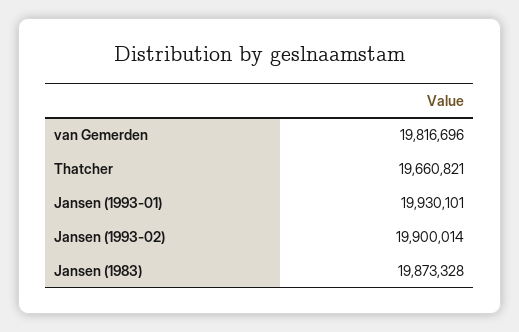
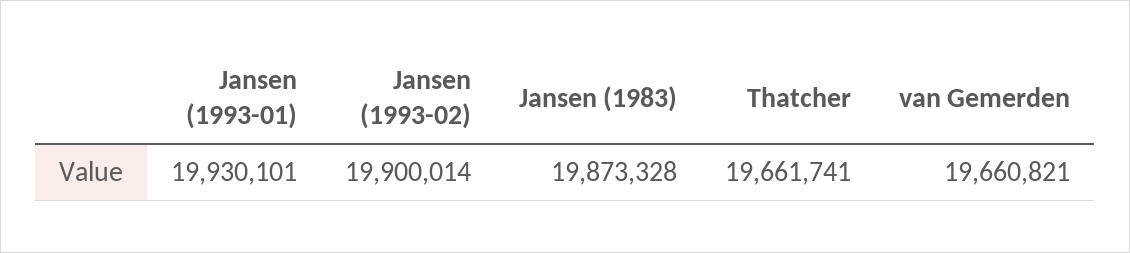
van Gemerden: 19816696 -> 19660821
Thatcher: 19660821 -> 19661741

